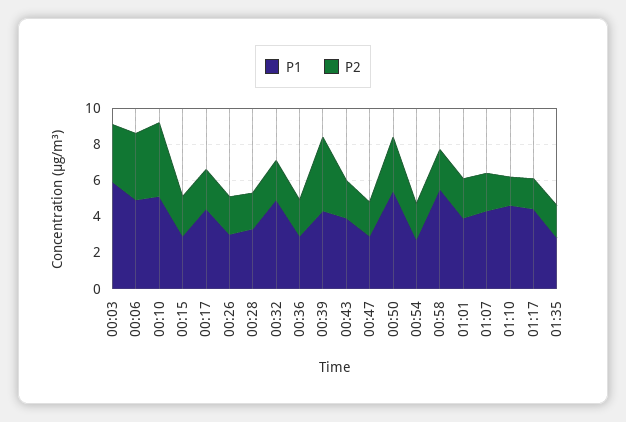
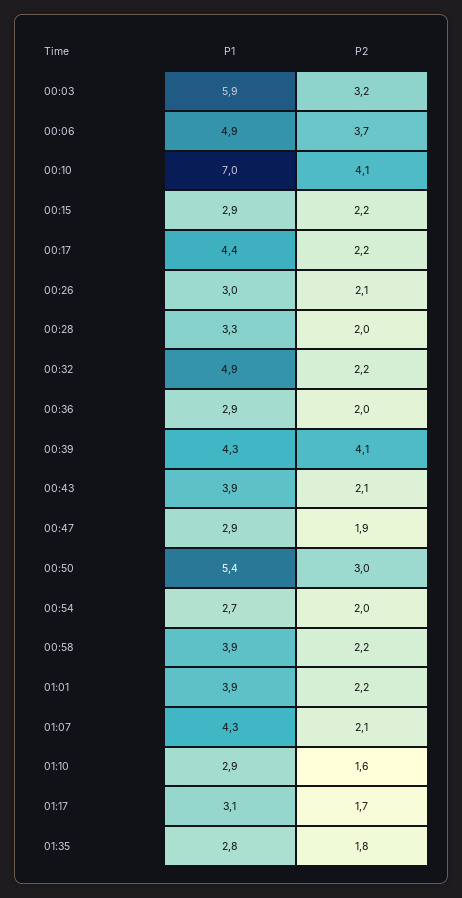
P1, 00:10: 5 -> 7
P1, 00:58: 5.5 -> 3.9
P1, 01:10: 4.5 -> 2.9
P1, 01:17: 4.5 -> 3.1

